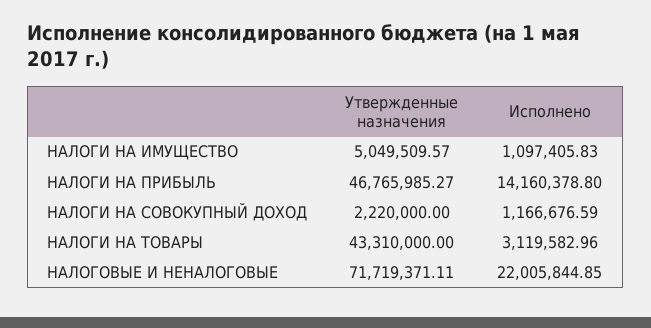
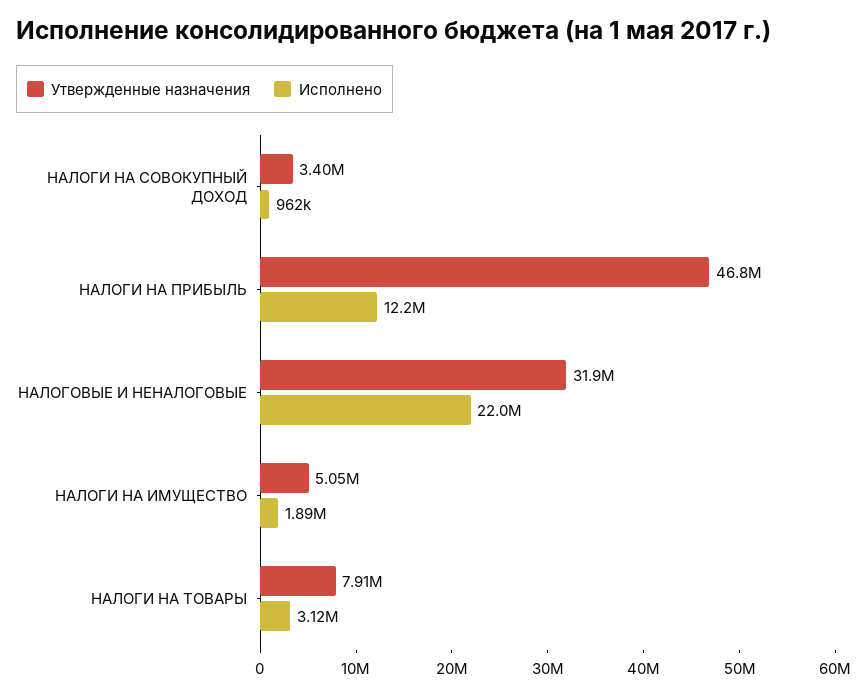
Исполнено, НАЛОГИ НА ИМУЩЕСТВО: 1097405.83 -> 1890000
Исполнено, НАЛОГИ НА ПРИБЫЛЬ: 14160378.8 -> 12200000
Утвержденные назначения, НАЛОГИ НА СОВОКУПНЫЙ ДОХОД: 2220000 -> 3400000
Исполнено, НАЛОГИ НА СОВОКУПНЫЙ ДОХОД: 1166676.59 -> 962000
Утвержденные назначения, НАЛОГИ НА ТОВАРЫ: 43310000 -> 7910000
Утвержденные назначения, НАЛОГОВЫЕ И НЕНАЛОГОВЫЕ: 71719371.11 -> 31900000

